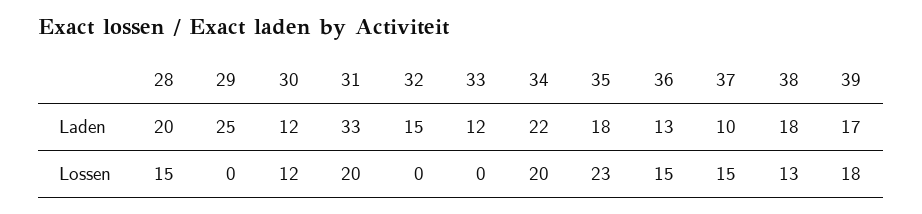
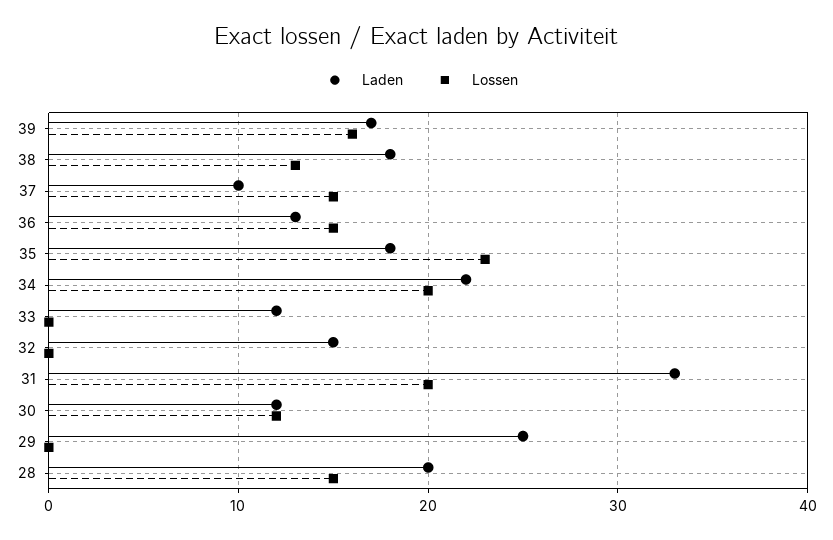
Lossen, 39: 18 -> 16

